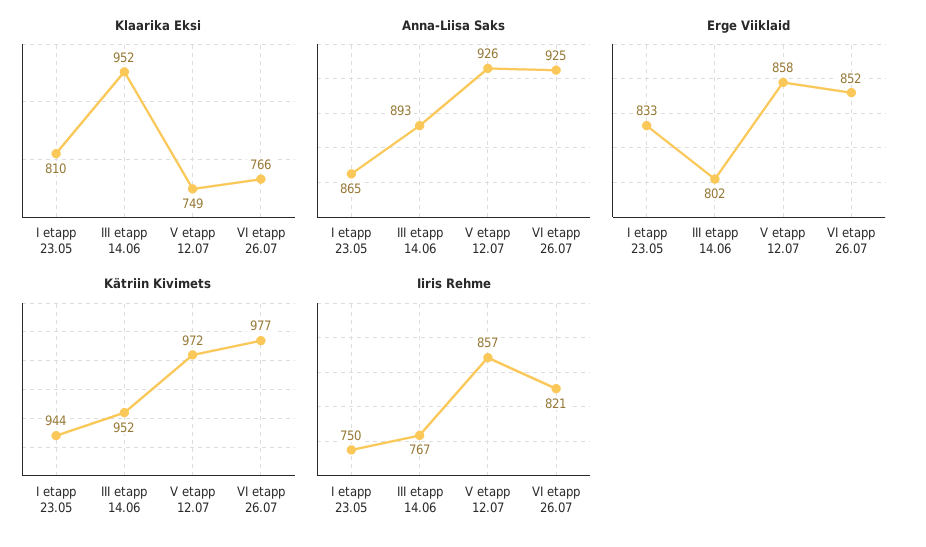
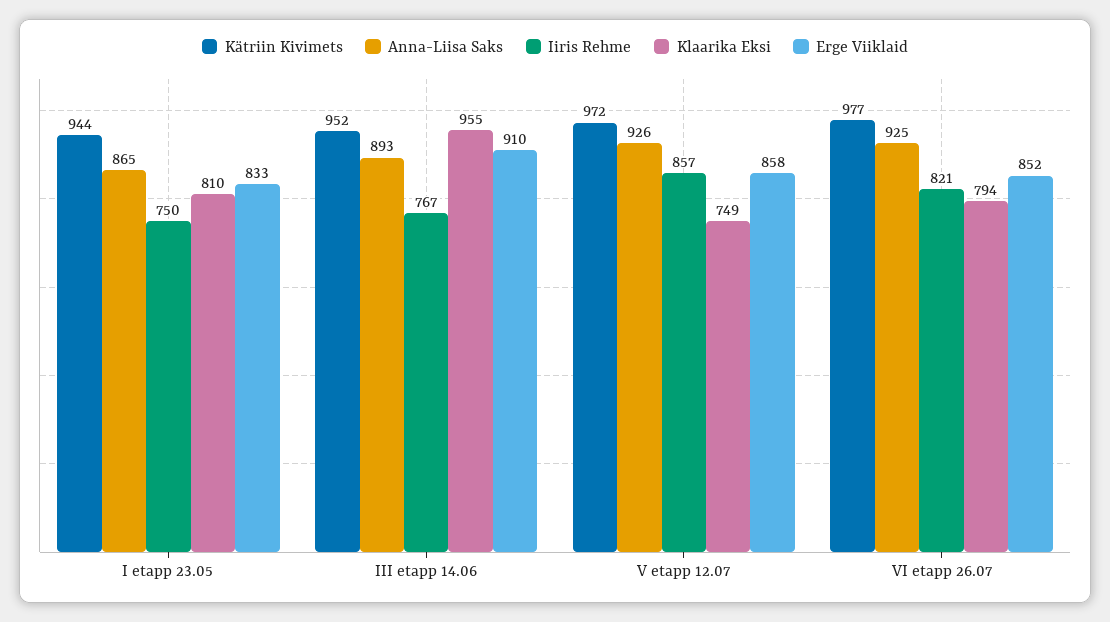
Klaarika Eksi, III etapp 14.06: 952 -> 955
Klaarika Eksi, VI etapp 26.07: 766 -> 794
Erge Viiklaid, III etapp 14.06: 802 -> 910

